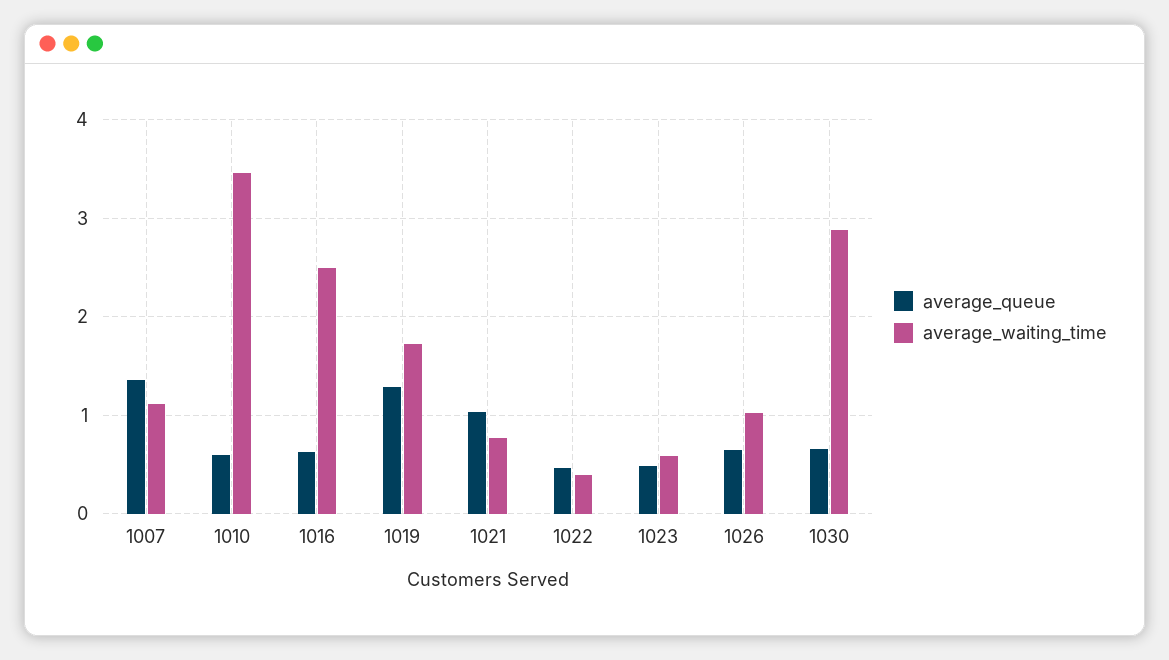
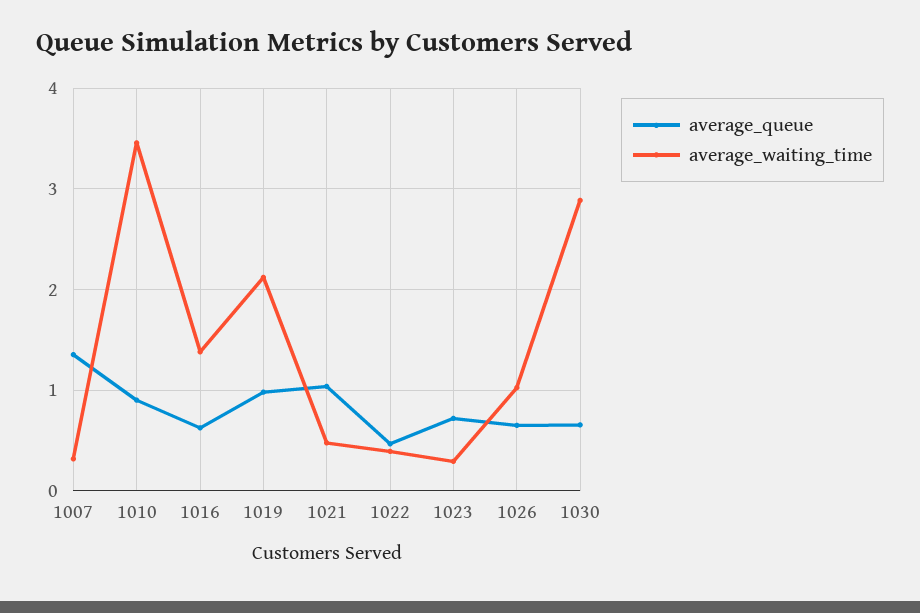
average_waiting_time, 1007: 1.1 -> 0.3
average_queue, 1010: 0.6 -> 0.9
average_waiting_time, 1016: 2.5 -> 1.4
average_queue, 1019: 1.3 -> 1
average_waiting_time, 1019: 1.7 -> 2.1
average_waiting_time, 1021: 0.8 -> 0.5
average_queue, 1023: 0.5 -> 0.7
average_waiting_time, 1023: 0.6 -> 0.3

